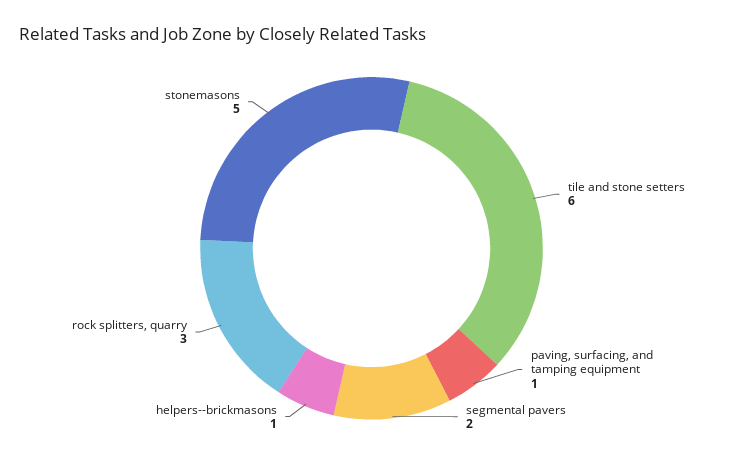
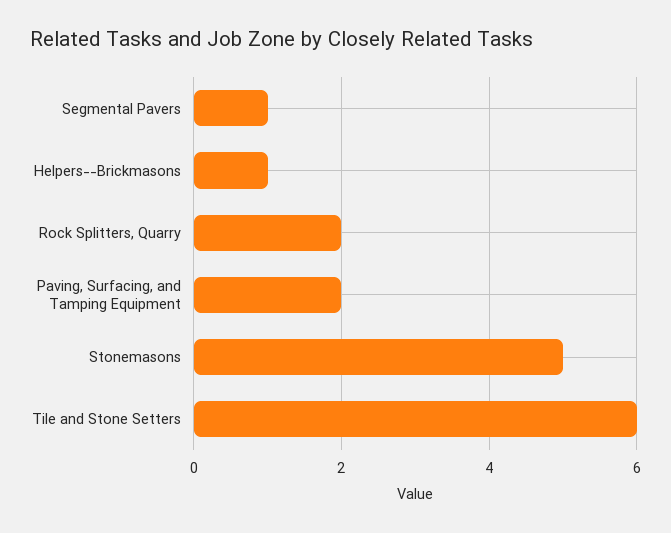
paving, surfacing, and tamping equipment: 1 -> 2
segmental pavers: 2 -> 1
rock splitters, quarry: 3 -> 2

